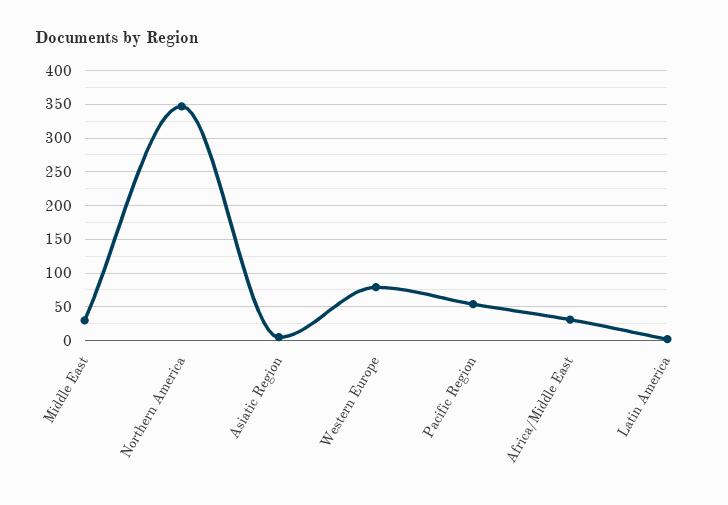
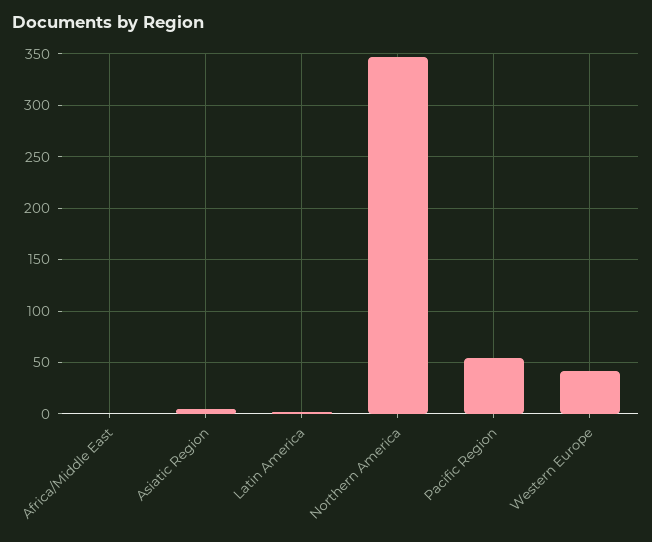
Middle East: 30 -> none
Western Europe: 80 -> 40
Africa/Middle East: 30 -> 0

